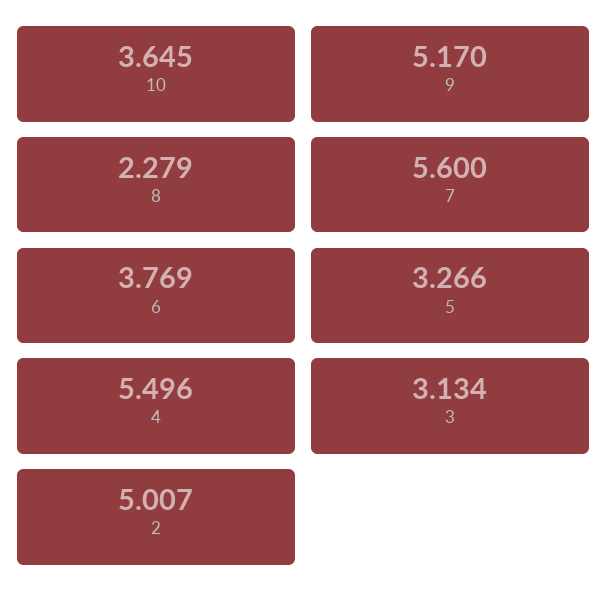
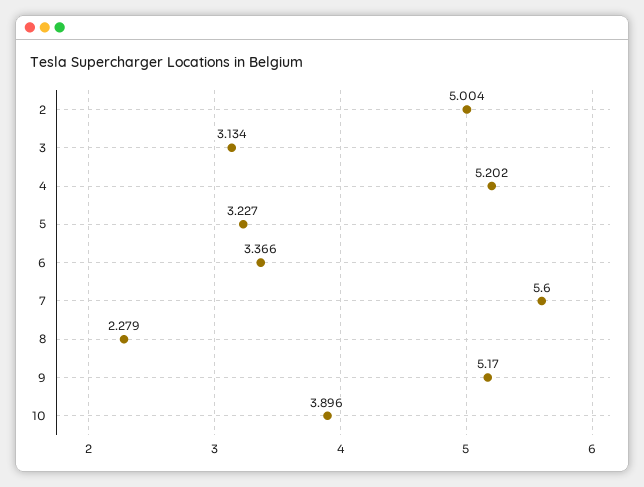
10: 3.645 -> 3.896
6: 3.769 -> 3.366
5: 3.266 -> 3.227
4: 5.496 -> 5.202
2: 5.007 -> 5.004

